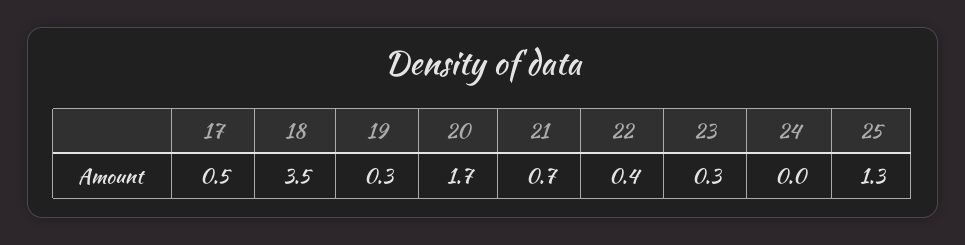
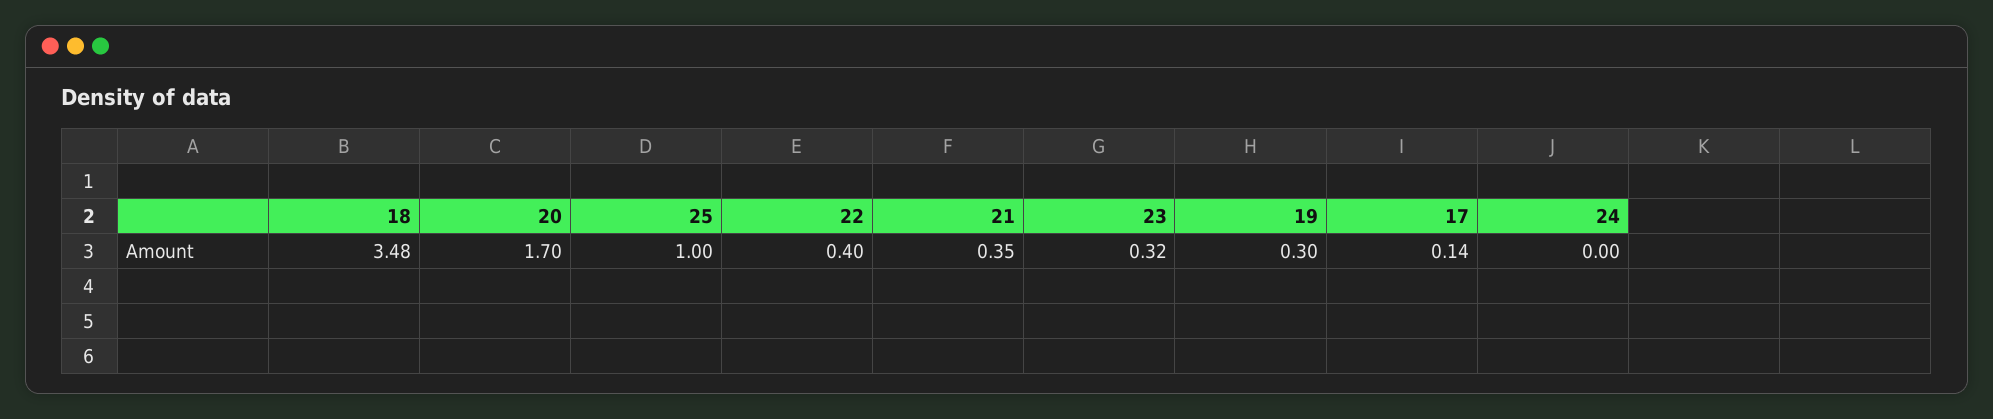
17: 0.5 -> 0.14
21: 0.7 -> 0.35
25: 1.3 -> 1

